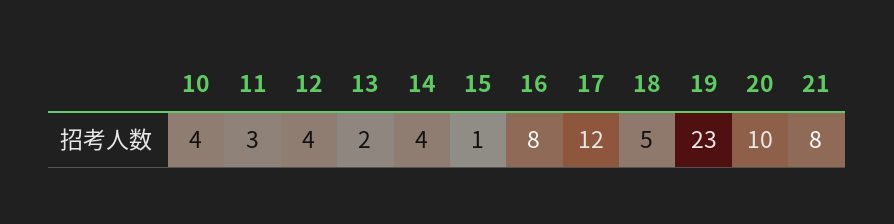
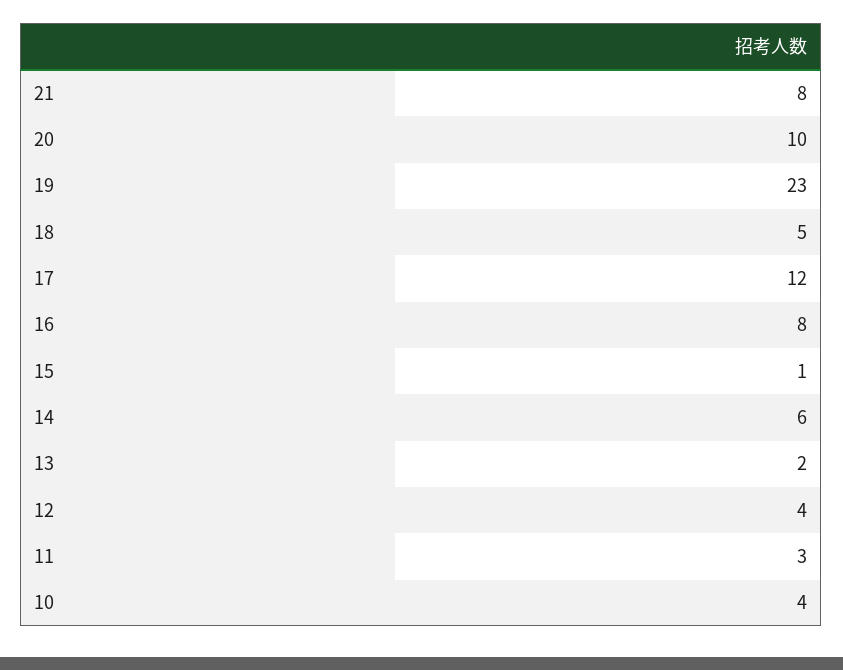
14: 4 -> 6

